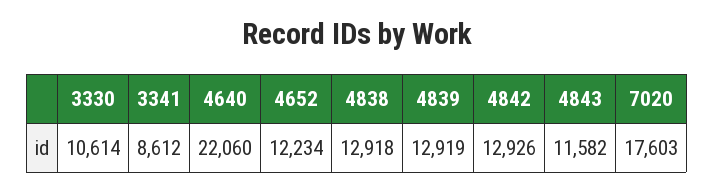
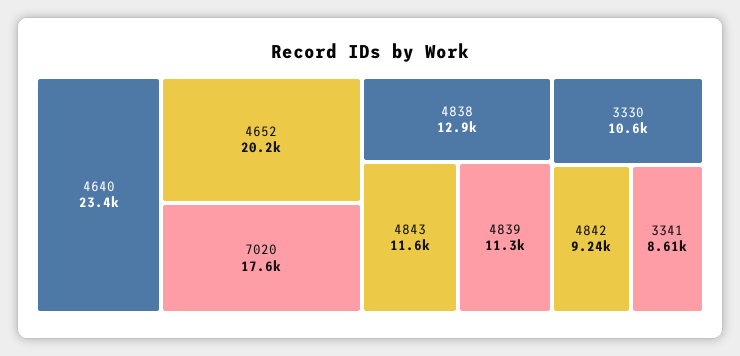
4640: 22060 -> 23400
4652: 12234 -> 20200
4839: 12919 -> 11300
4842: 12926 -> 9240

